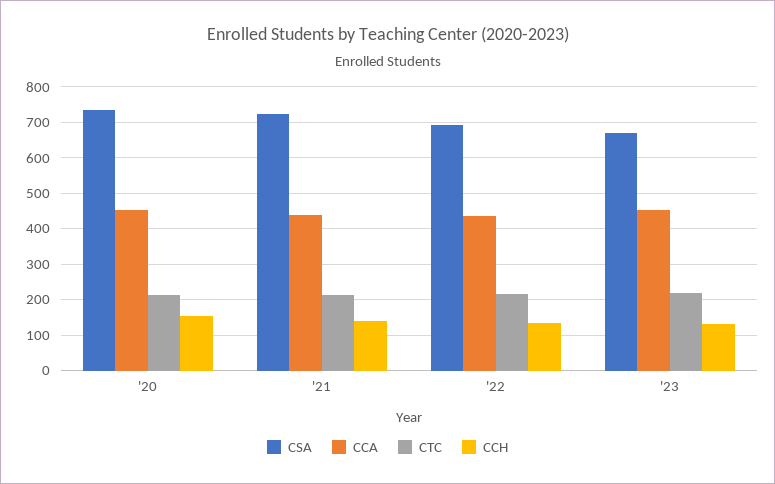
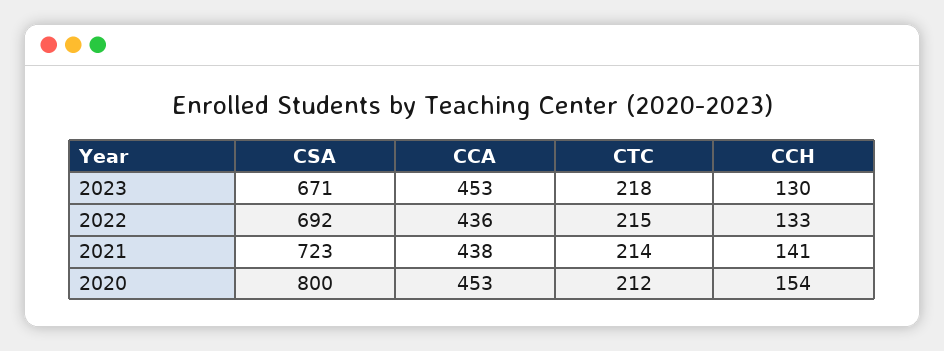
CSA, '20: 740 -> 800

